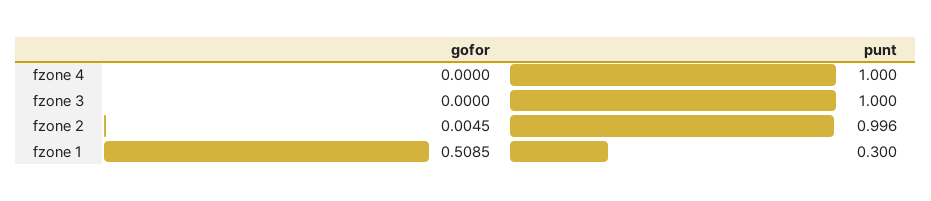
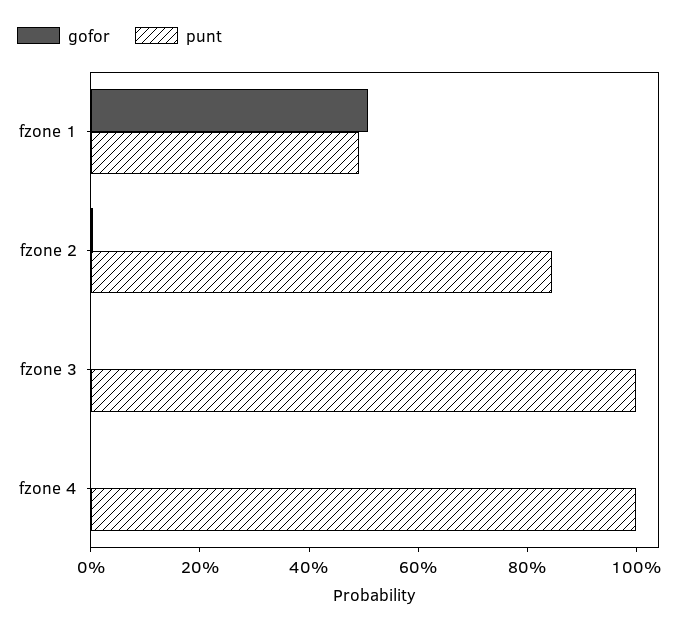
punt, fzone 2: 0.996 -> 0.85
punt, fzone 1: 0.3 -> 0.5

